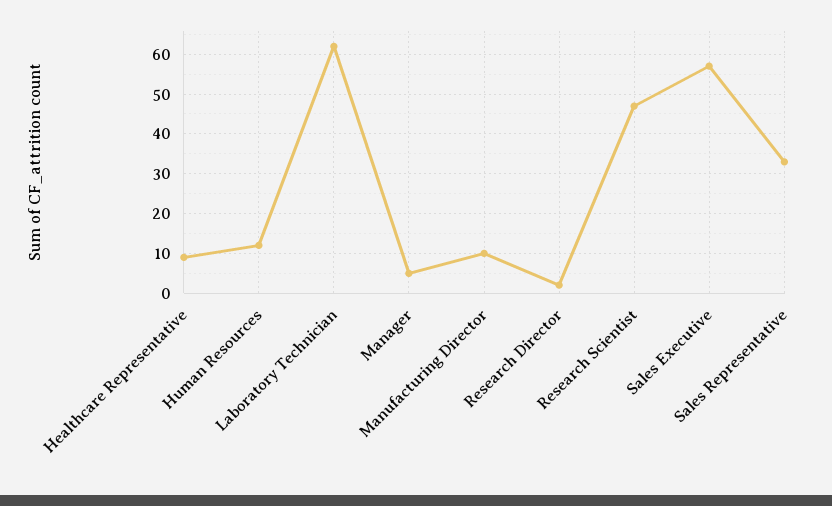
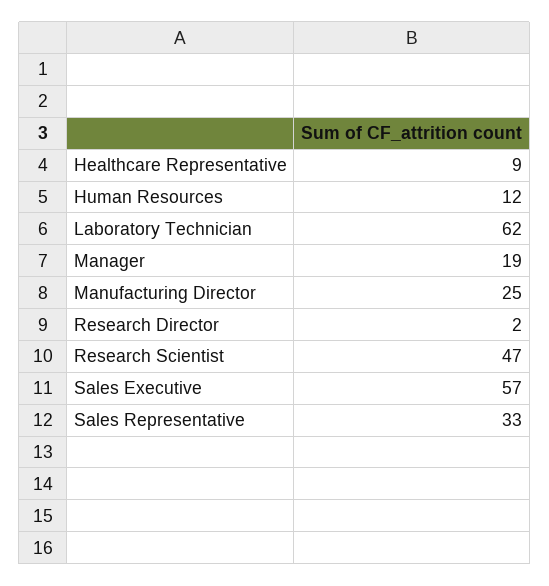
Manager: 5 -> 19
Manufacturing Director: 10 -> 25

